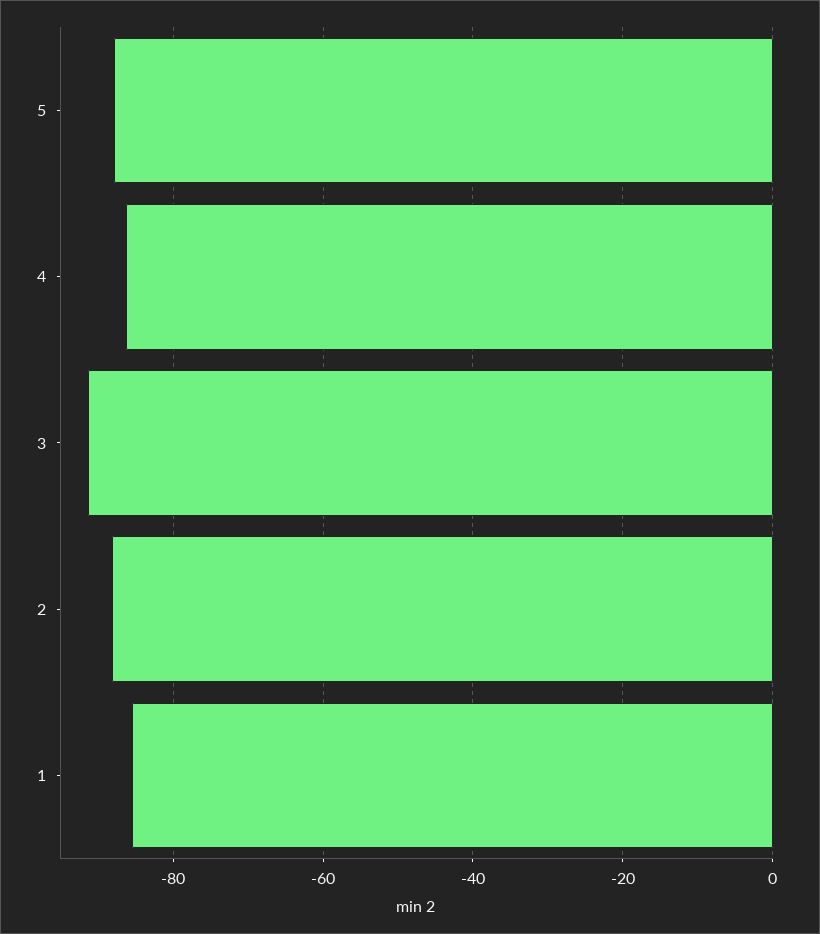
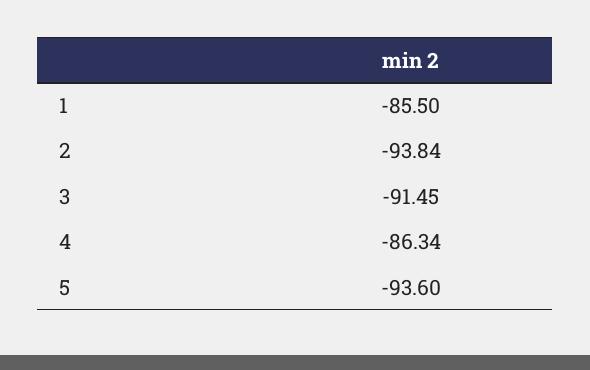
5: -88 -> -93.6
2: -88 -> -93.84

